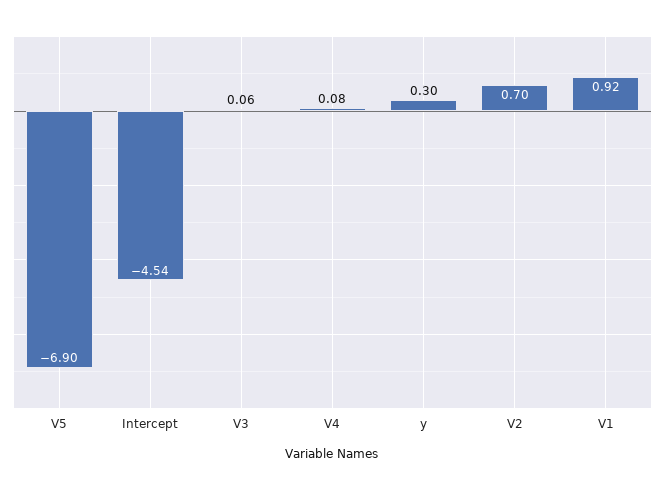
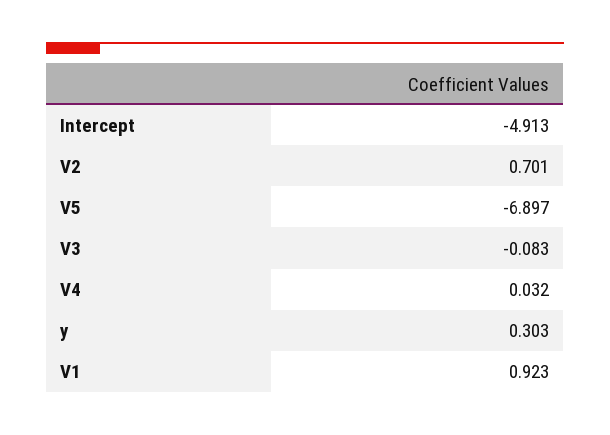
Intercept: -4.54 -> -4.913
V3: 0.06 -> -0.083
V4: 0.08 -> 0.032

